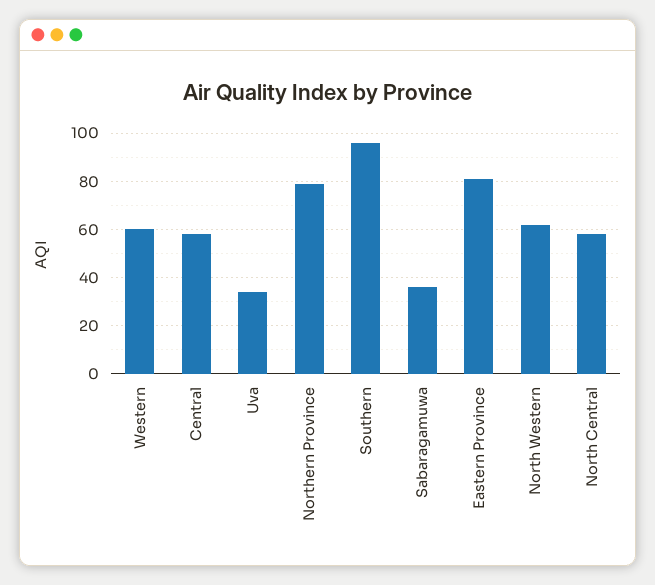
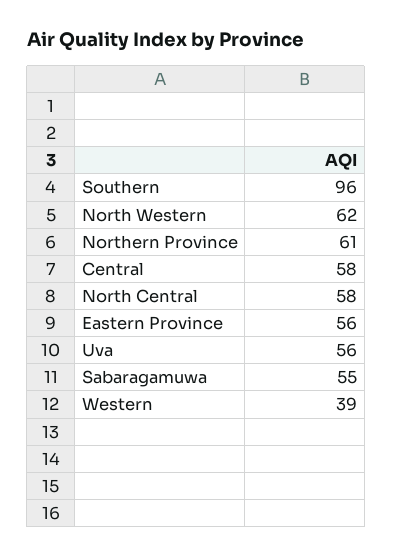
Western: 60 -> 39
Uva: 35 -> 56
Northern Province: 80 -> 61
Sabaragamuwa: 35 -> 55
Eastern Province: 80 -> 56

